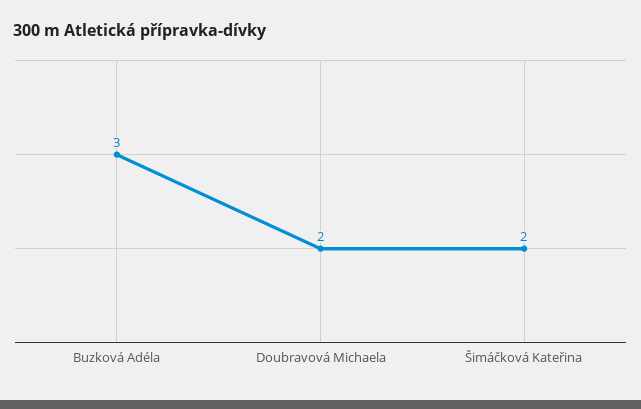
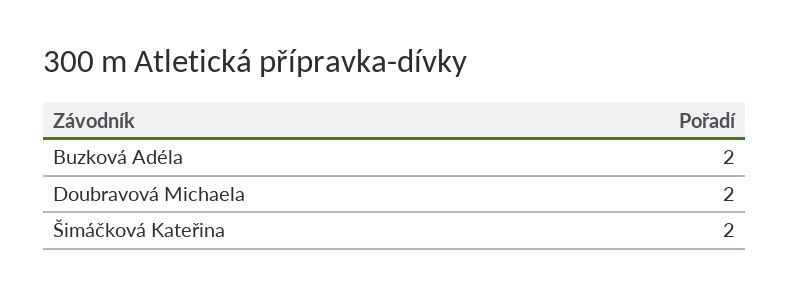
Buzková Adéla: 3 -> 2

